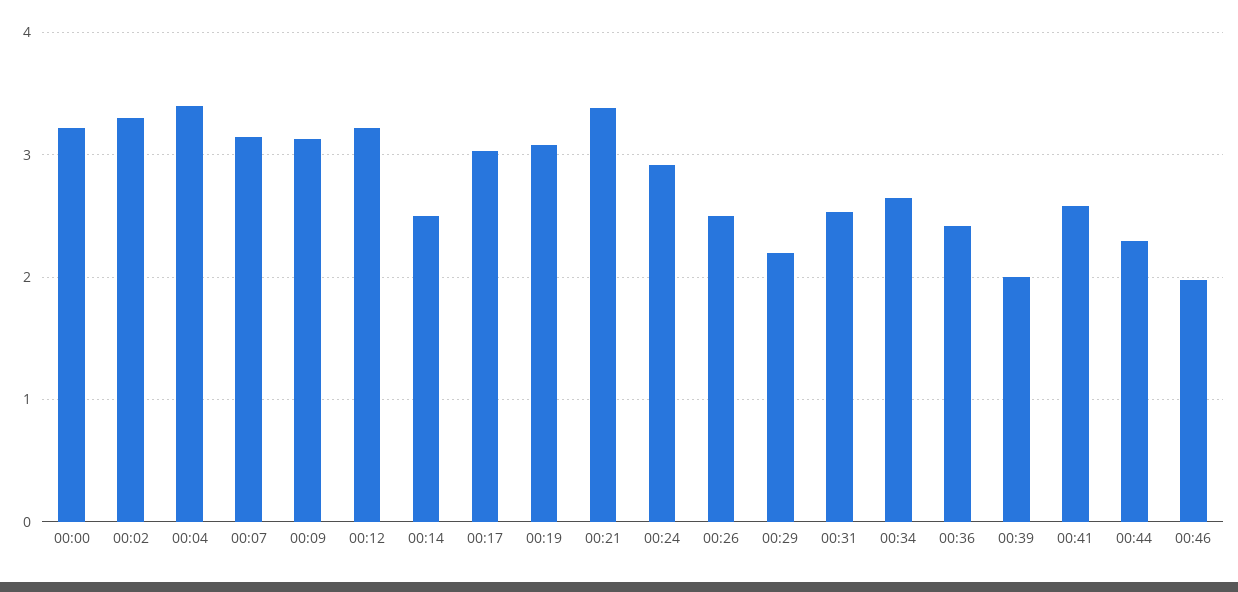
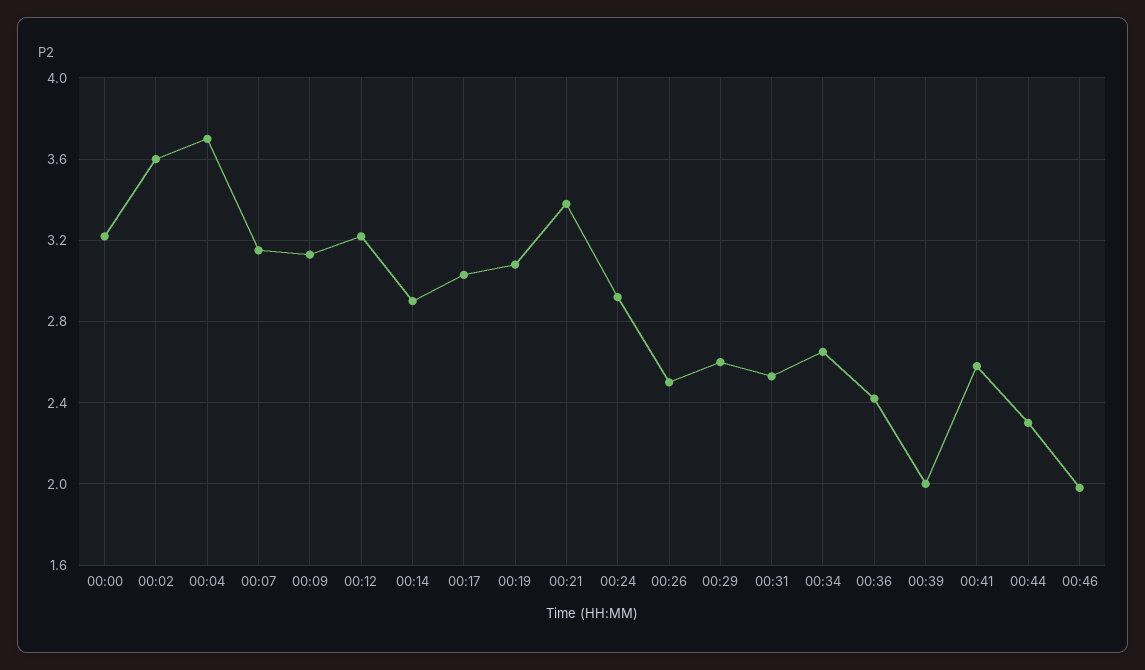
00:02: 3.3 -> 3.6
00:04: 3.4 -> 3.7
00:14: 2.5 -> 2.9
00:29: 2.2 -> 2.6

